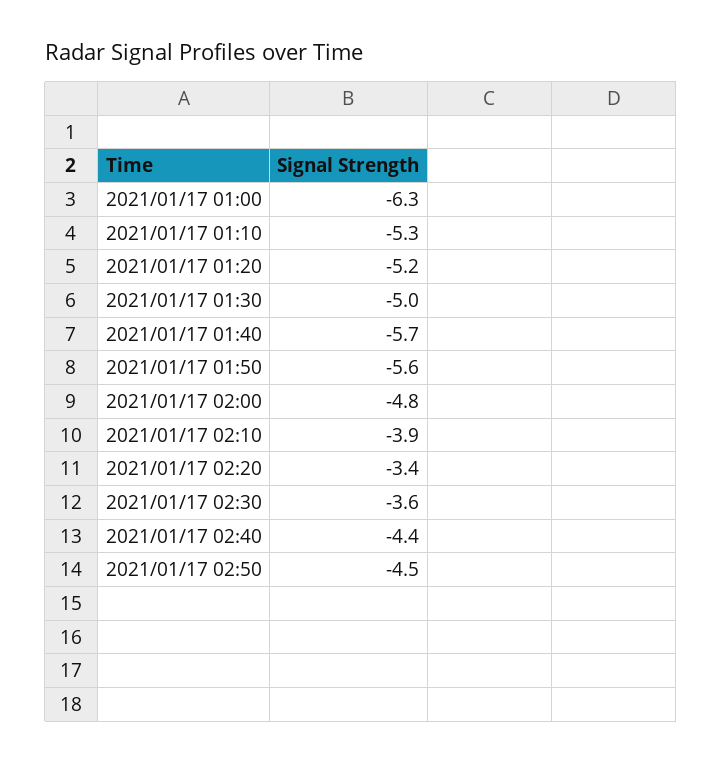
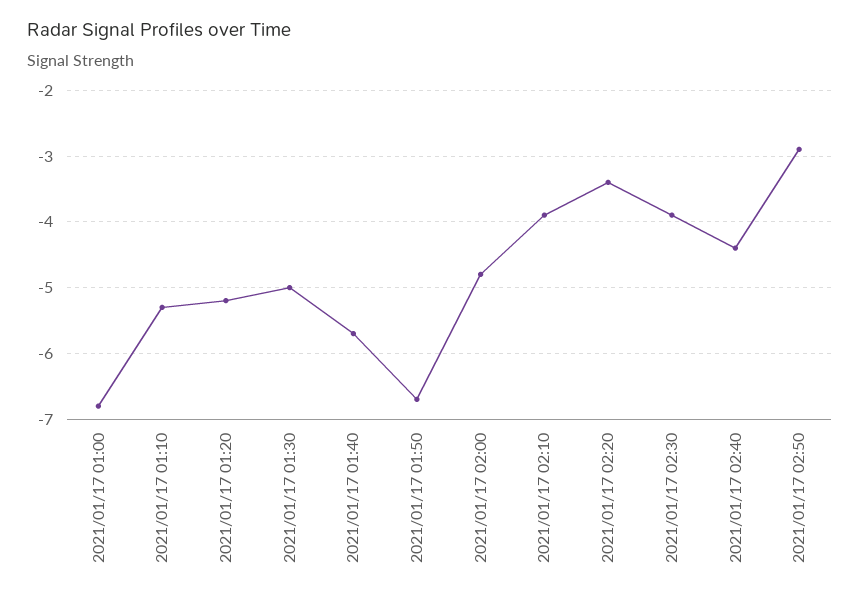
2021/01/17 01:00: -6.3 -> -6.8
2021/01/17 01:50: -5.6 -> -6.7
2021/01/17 02:30: -3.6 -> -3.9
2021/01/17 02:50: -4.5 -> -2.9

